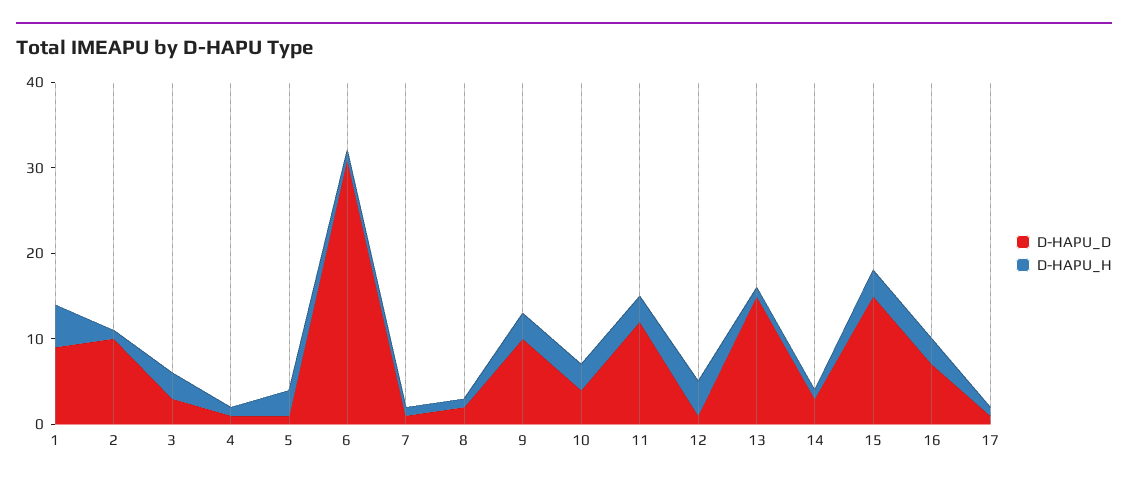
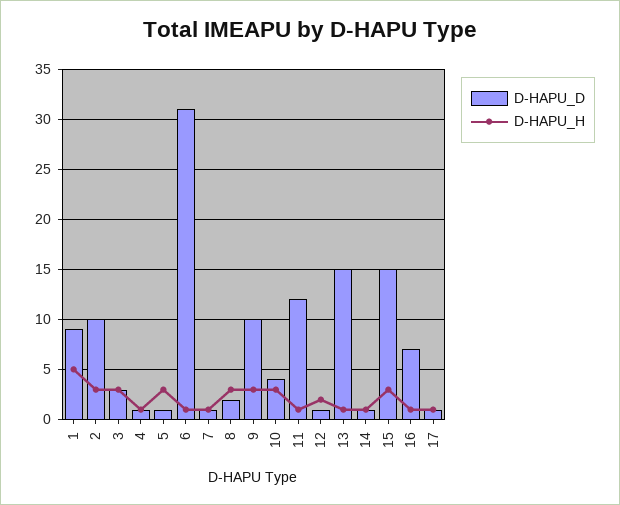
D-HAPU_H, 2: 1 -> 3
D-HAPU_H, 8: 1 -> 3
D-HAPU_H, 11: 3 -> 1
D-HAPU_H, 12: 4 -> 2
D-HAPU_D, 14: 3 -> 1
D-HAPU_H, 16: 3 -> 1

